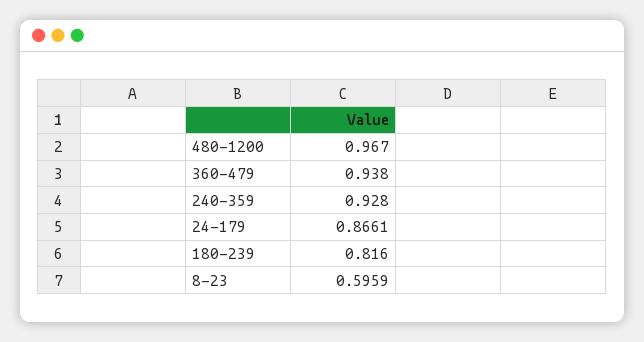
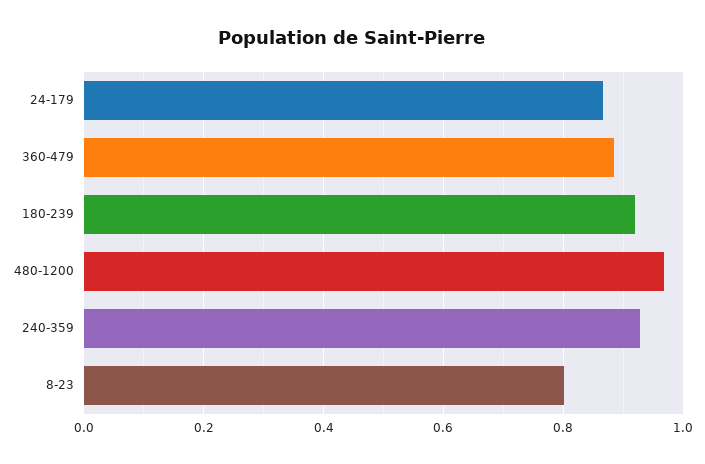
360-479: 0.938 -> 0.88
180-239: 0.816 -> 0.92
8-23: 0.5959 -> 0.8

